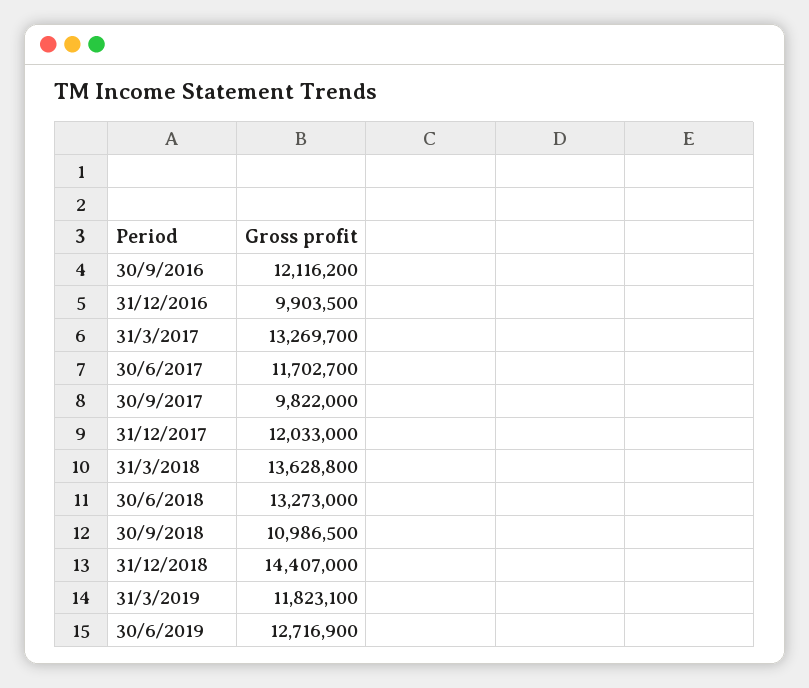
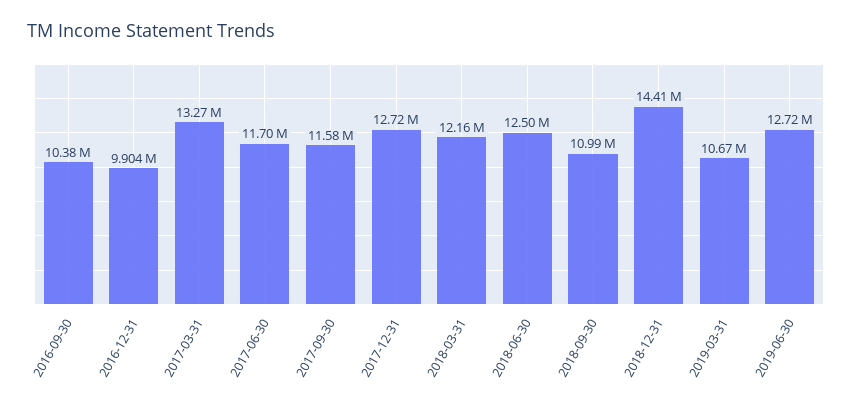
30/9/2016: 12116200 -> 10380000
30/9/2017: 9822000 -> 11580000
31/12/2017: 12033000 -> 12720000
31/3/2018: 13628800 -> 12160000
30/6/2018: 13273000 -> 12500000
31/3/2019: 11823100 -> 10670000

